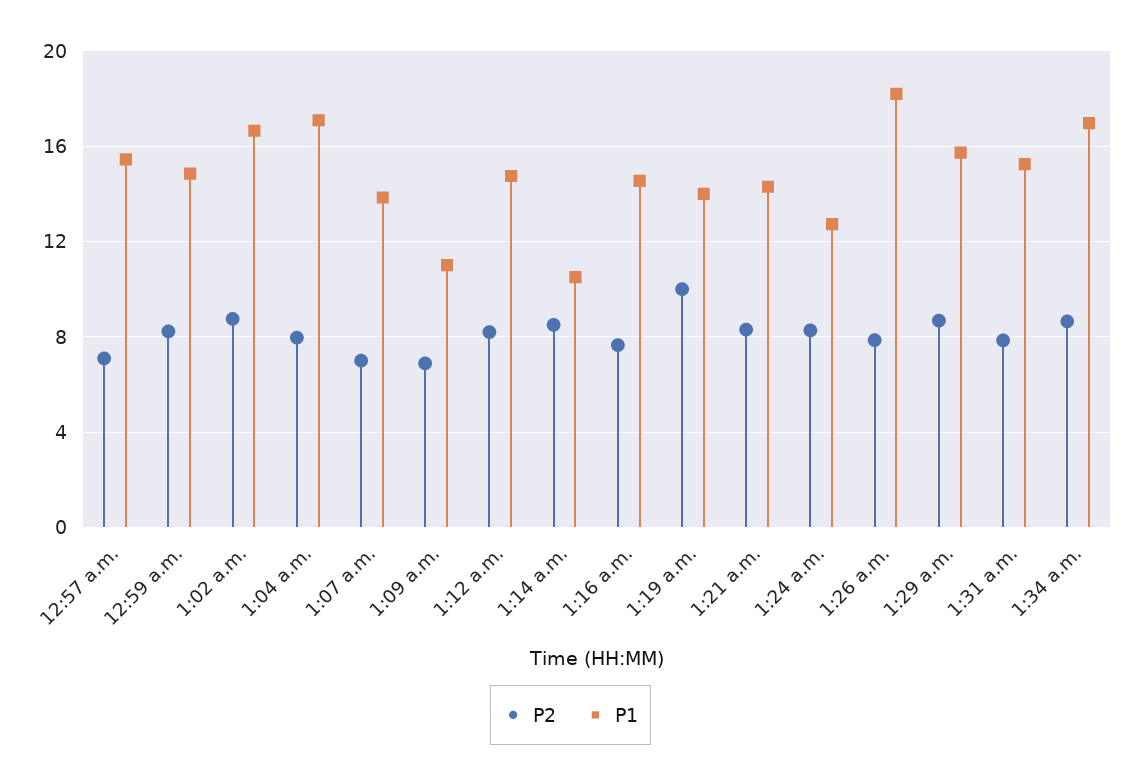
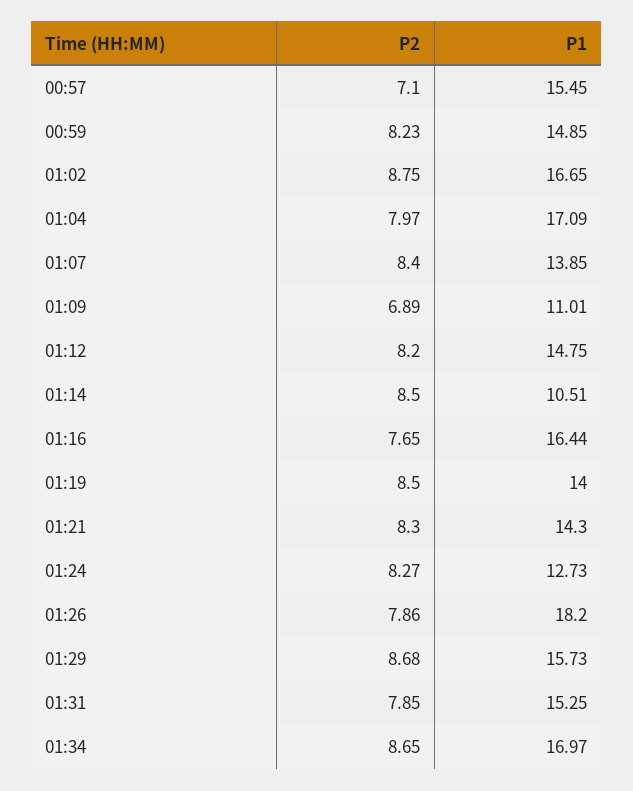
P2, 1:07 a.m.: 7 -> 8.4
P1, 1:16 a.m.: 14.5 -> 16.44
P2, 1:19 a.m.: 10 -> 8.5

